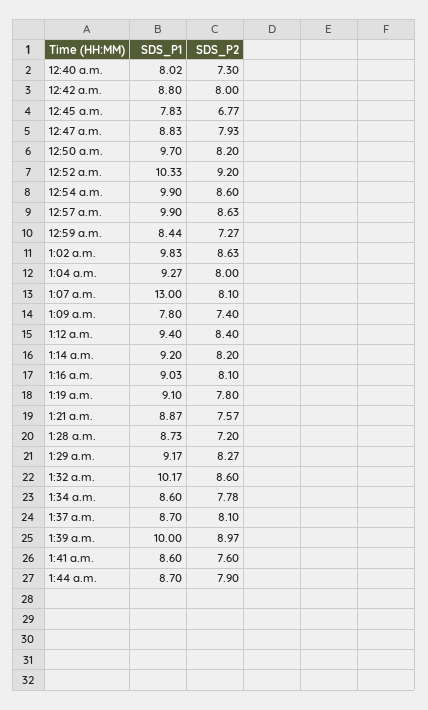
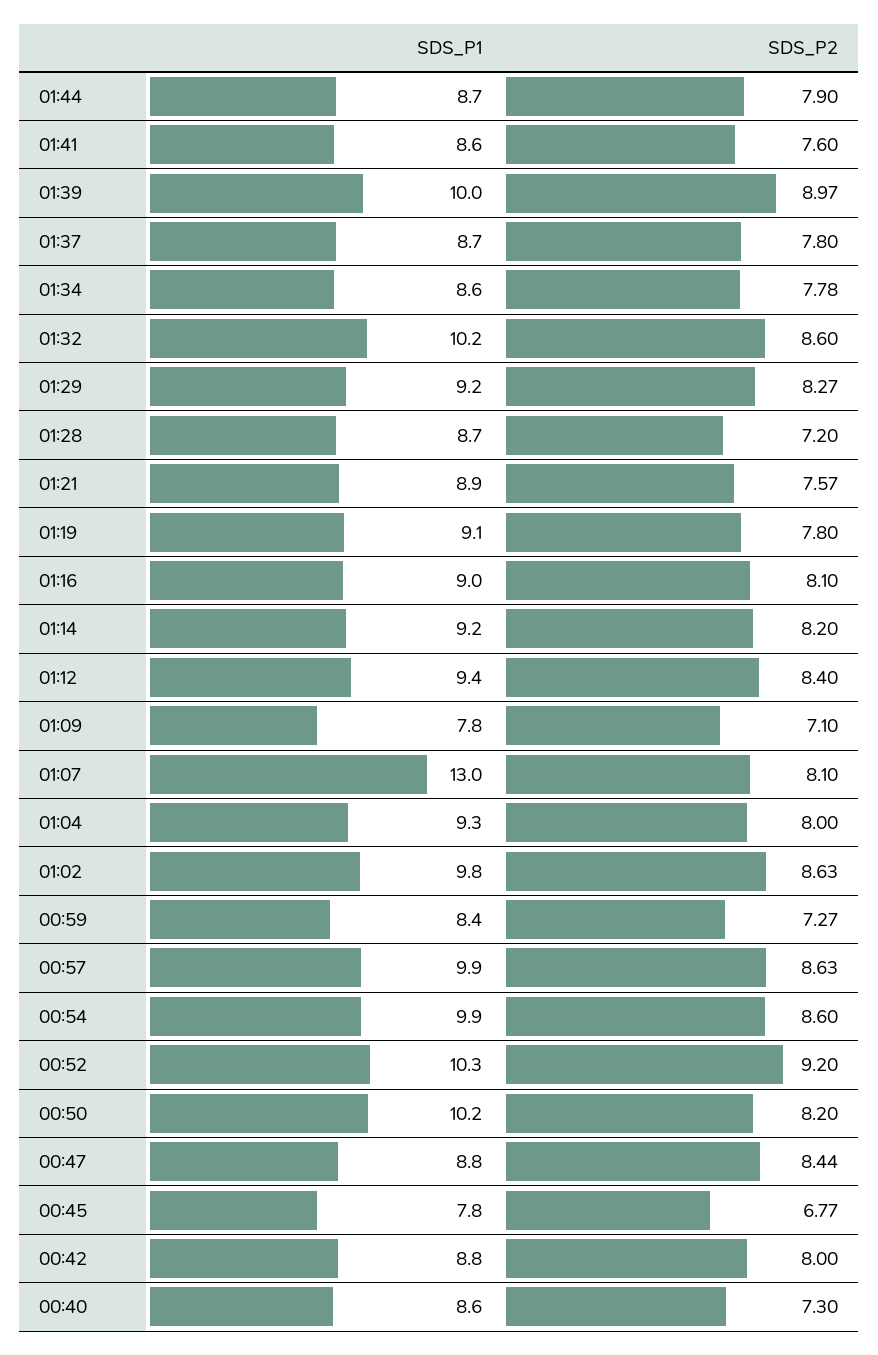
SDS_P1, 12:40 a.m.: 8.02 -> 8.6
SDS_P2, 12:47 a.m.: 7.93 -> 8.44
SDS_P1, 12:50 a.m.: 9.7 -> 10.2
SDS_P2, 1:09 a.m.: 7.4 -> 7.1
SDS_P2, 1:37 a.m.: 8.1 -> 7.8

